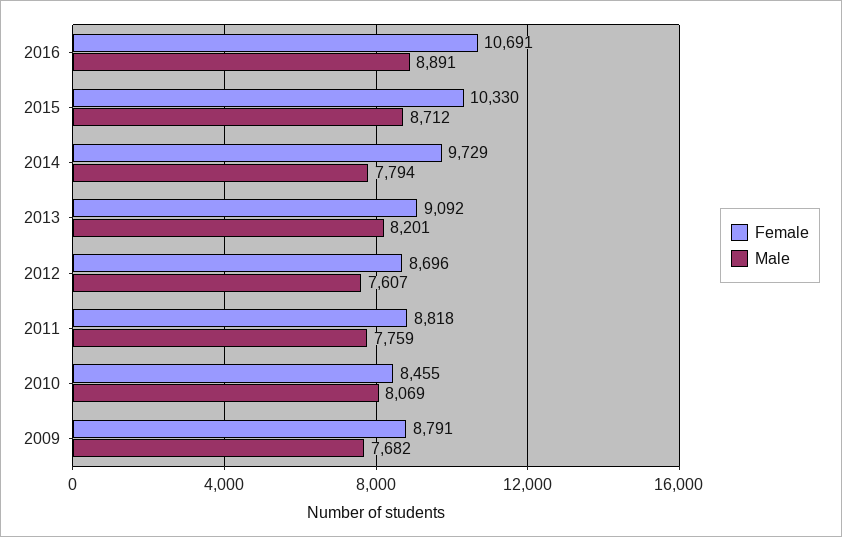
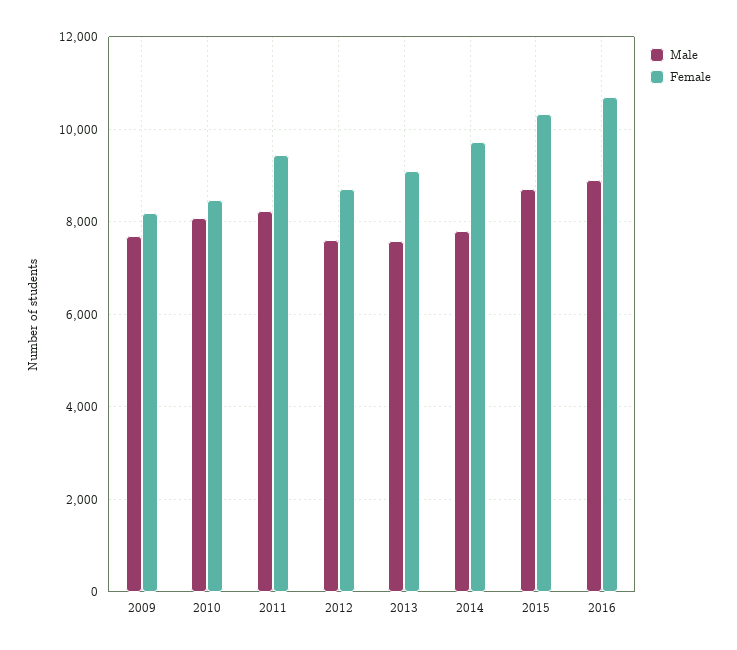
Male, 2013: 8201 -> 7600
Female, 2011: 8818 -> 9400
Male, 2011: 7759 -> 8200
Female, 2009: 8791 -> 8200

